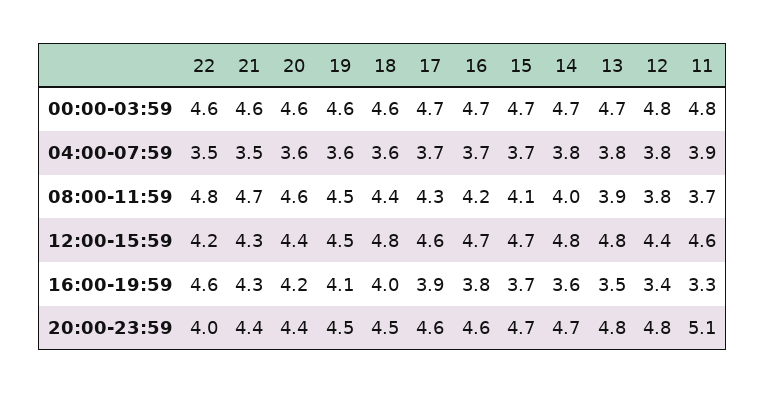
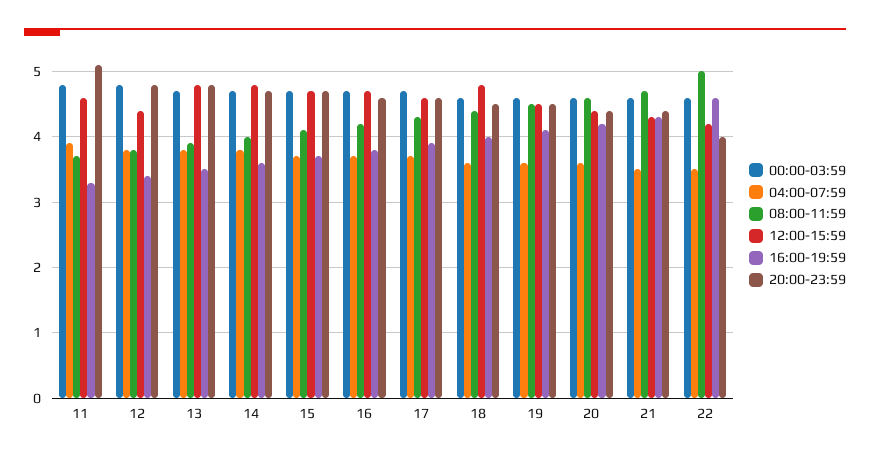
08:00-11:59, 22: 4.8 -> 5

